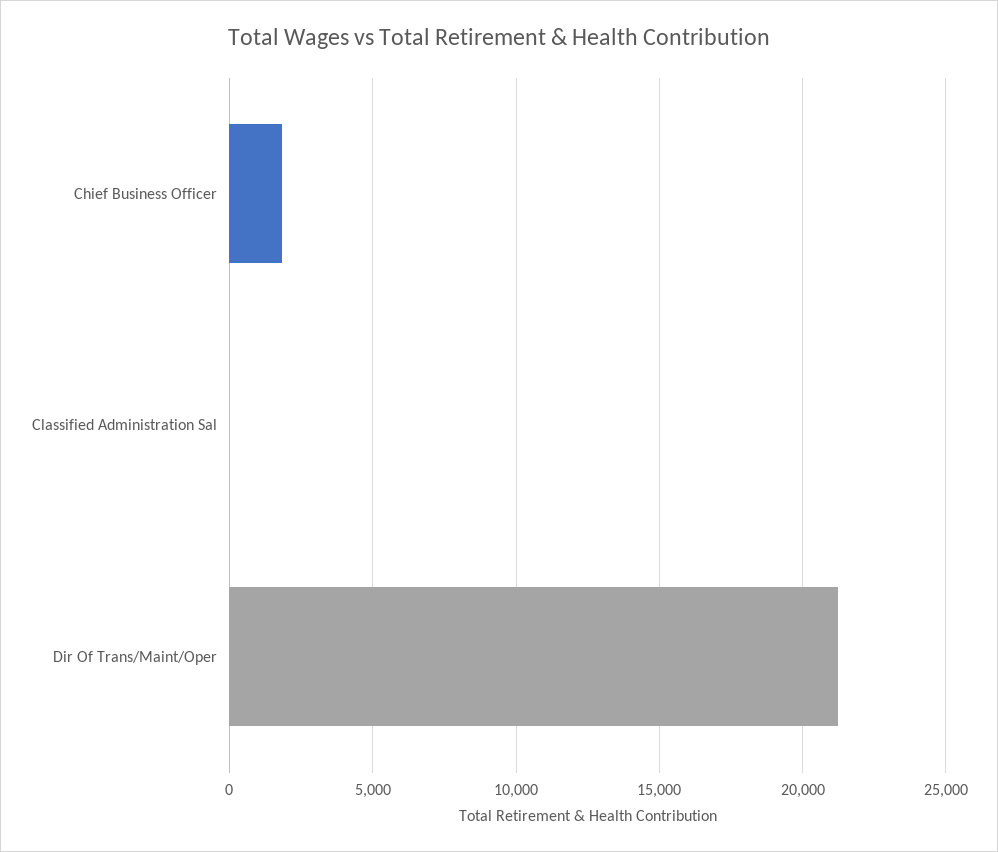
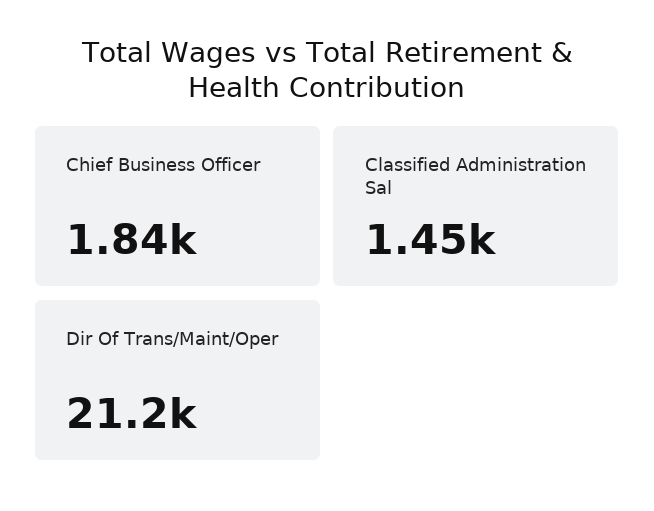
Classified Administration Sal: 0 -> 1450

